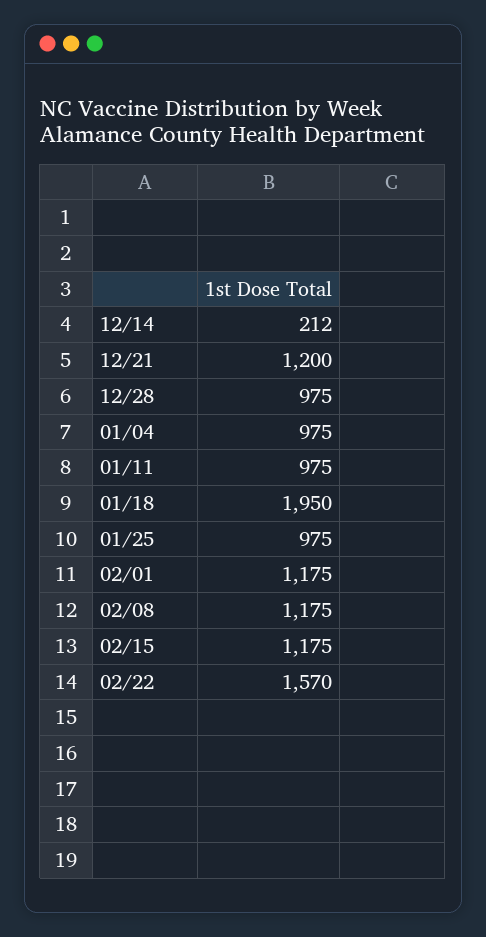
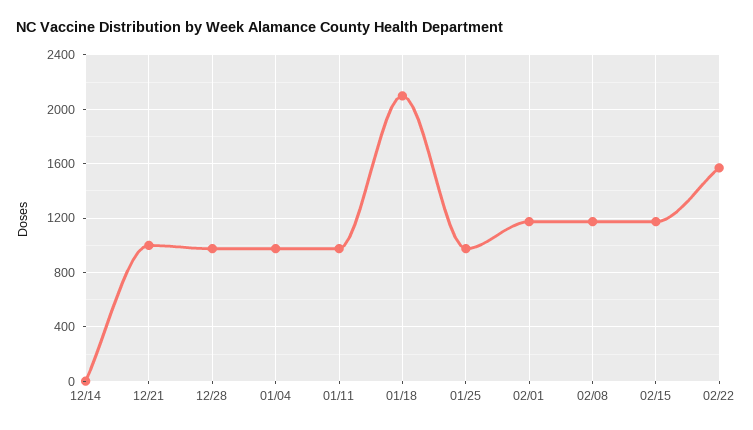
12/14: 212 -> 0
12/21: 1200 -> 1000
01/18: 1950 -> 2100

